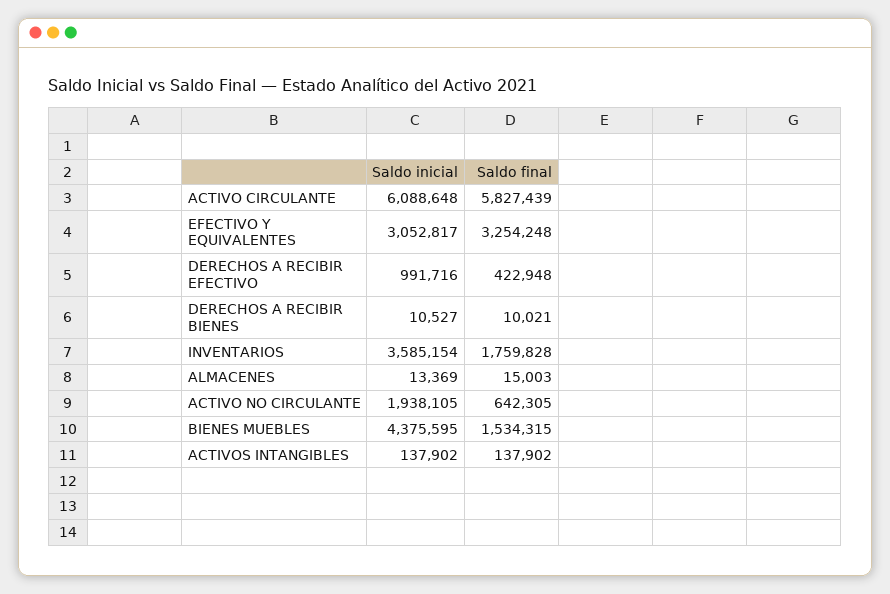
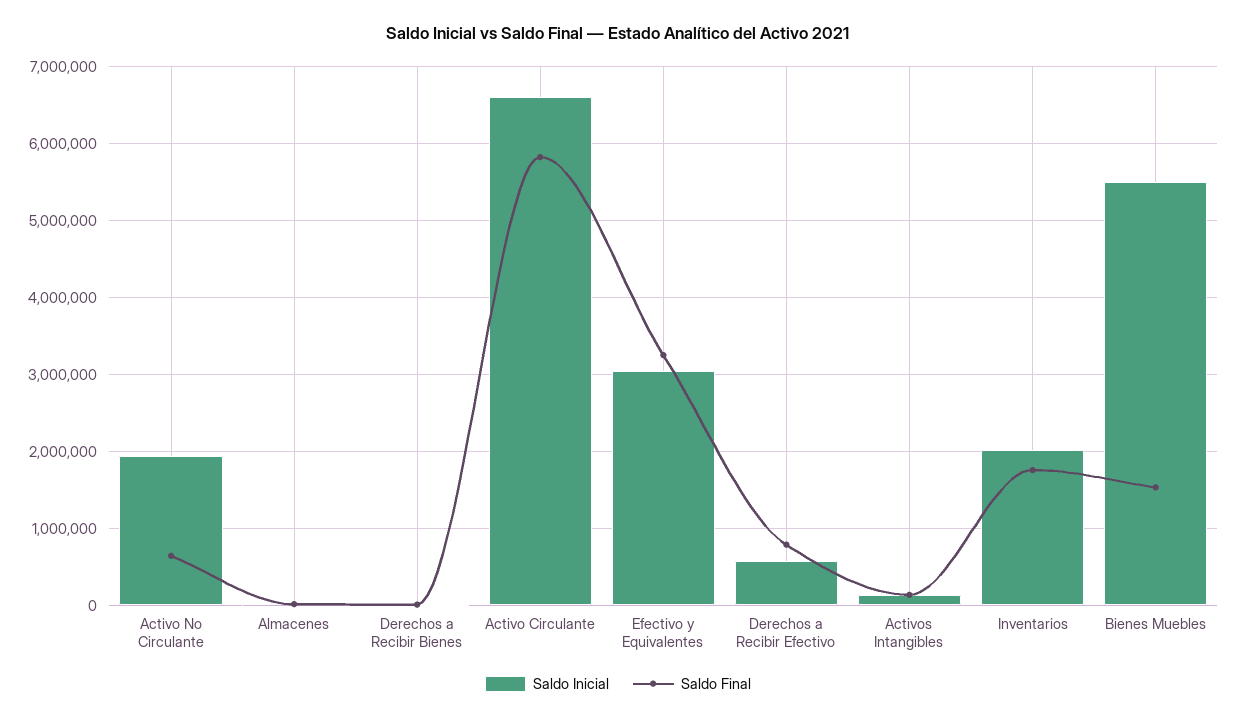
Saldo inicial, ACTIVO CIRCULANTE: 6088648 -> 6600000
Saldo inicial, DERECHOS A RECIBIR EFECTIVO: 991716 -> 600000
Saldo final, DERECHOS A RECIBIR EFECTIVO: 422948 -> 800000
Saldo inicial, INVENTARIOS: 3585154 -> 2000000
Saldo inicial, BIENES MUEBLES: 4375595 -> 5500000

